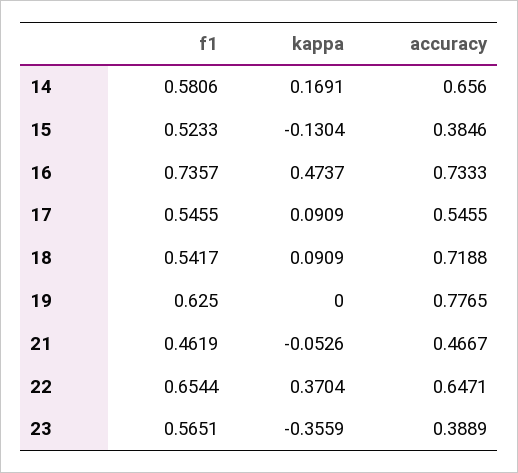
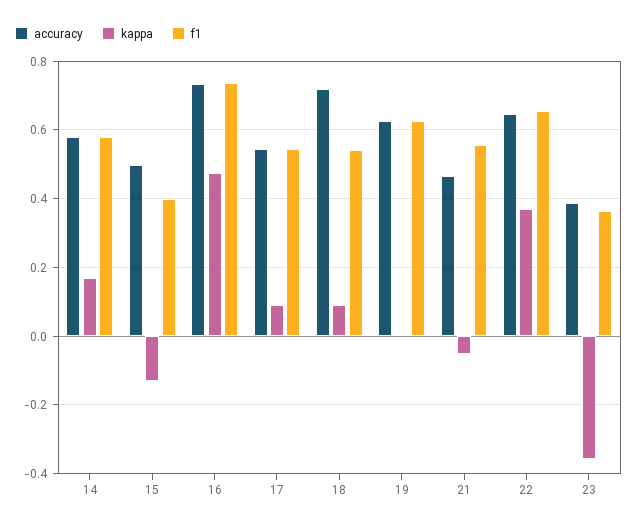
accuracy, 14: 0.656 -> 0.58
f1, 15: 0.5233 -> 0.4
accuracy, 15: 0.3846 -> 0.5
accuracy, 19: 0.7765 -> 0.62
f1, 21: 0.4619 -> 0.56
f1, 23: 0.5651 -> 0.36

